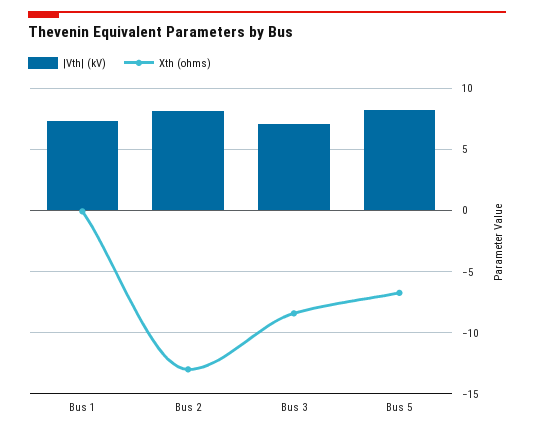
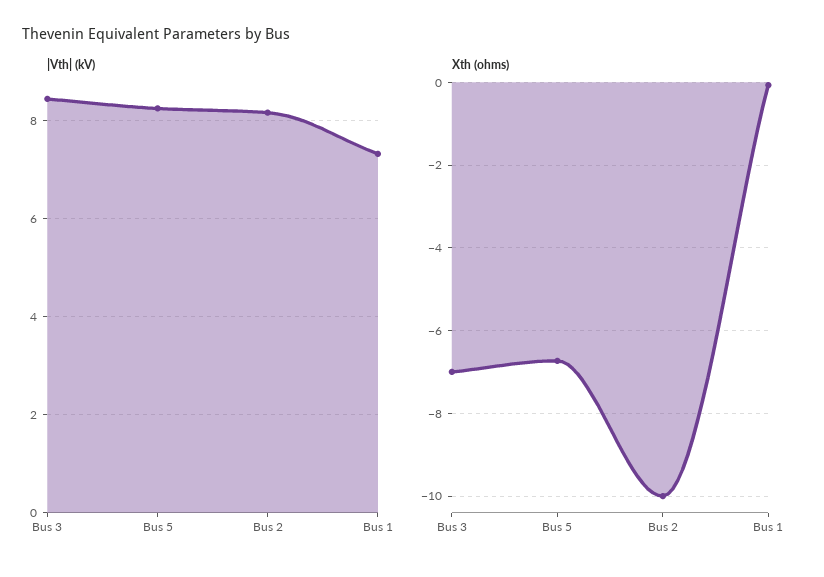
Xth (ohms), Bus 2: -13 -> -10
|Vth| (kV), Bus 3: 7 -> 8.4
Xth (ohms), Bus 3: -8.5 -> -7

